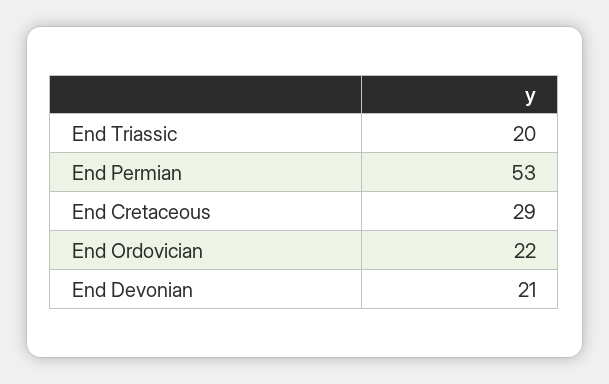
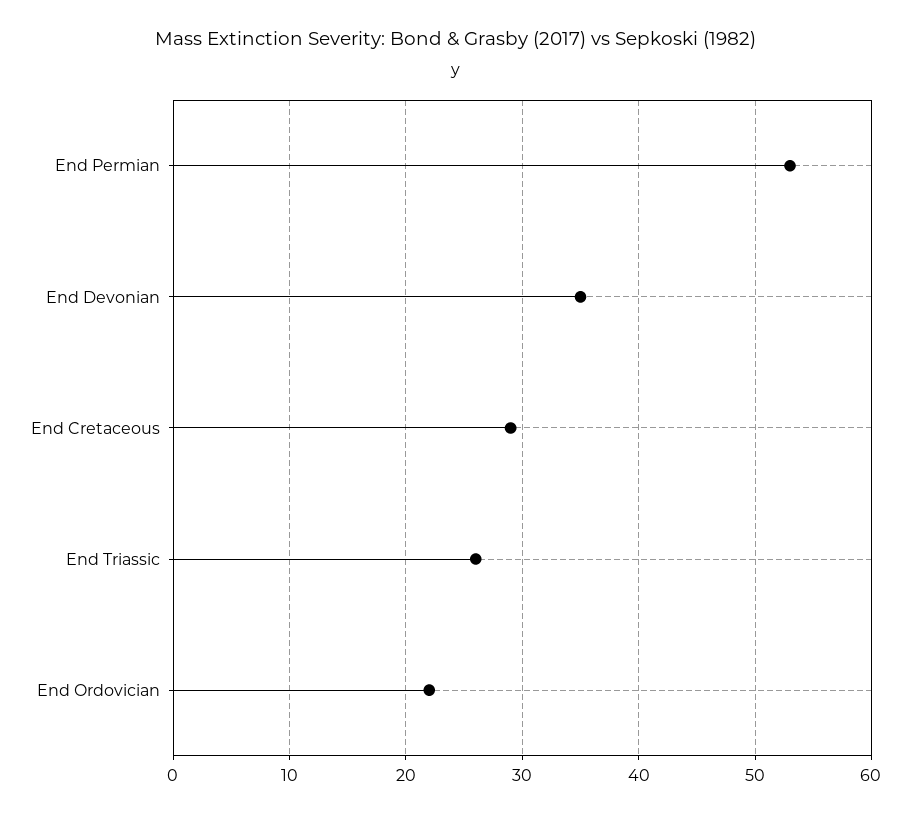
End Triassic: 20 -> 26
End Devonian: 21 -> 35

